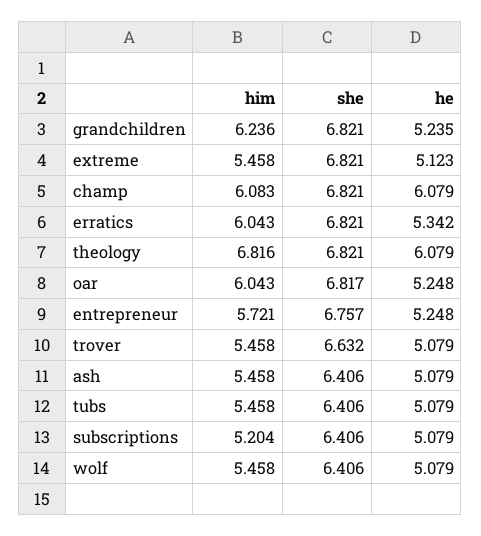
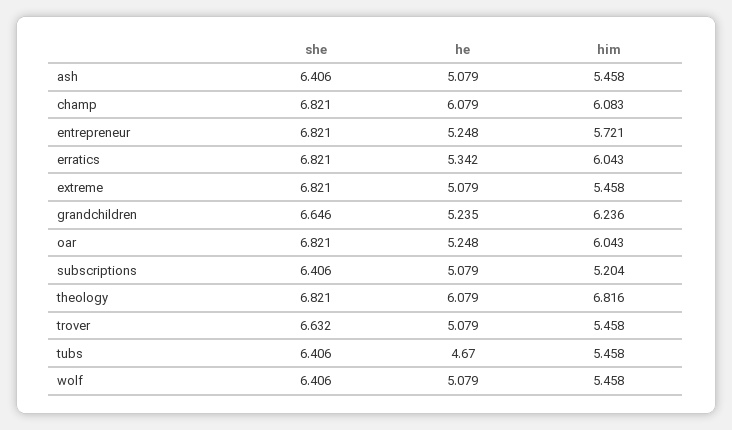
she, grandchildren: 6.821 -> 6.646
he, extreme: 5.123 -> 5.079
she, oar: 6.817 -> 6.821
she, entrepreneur: 6.757 -> 6.821
he, tubs: 5.079 -> 4.67

